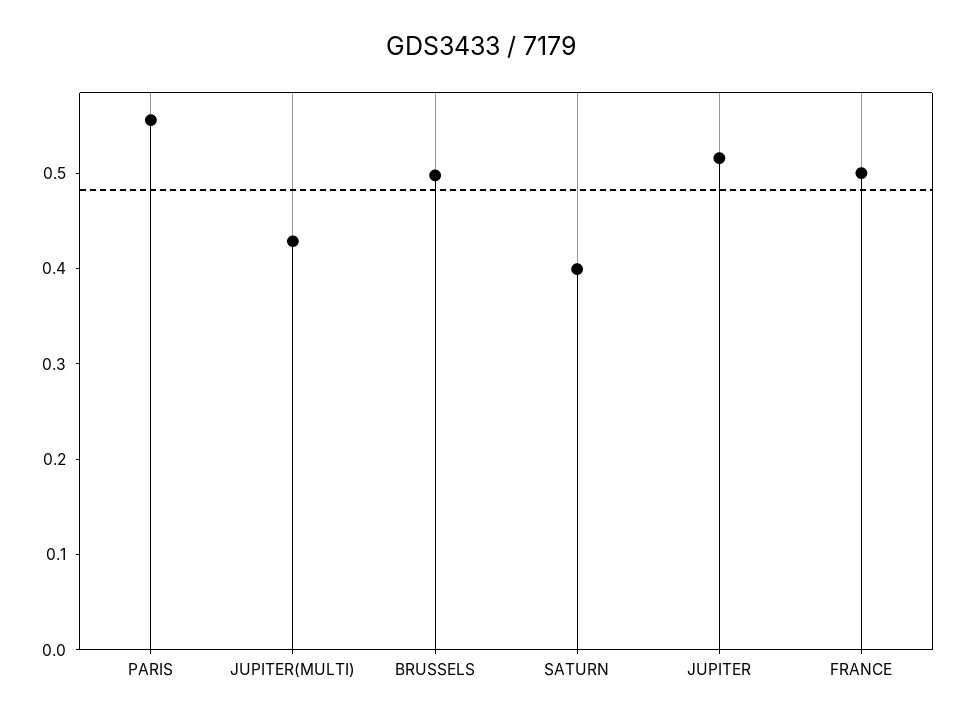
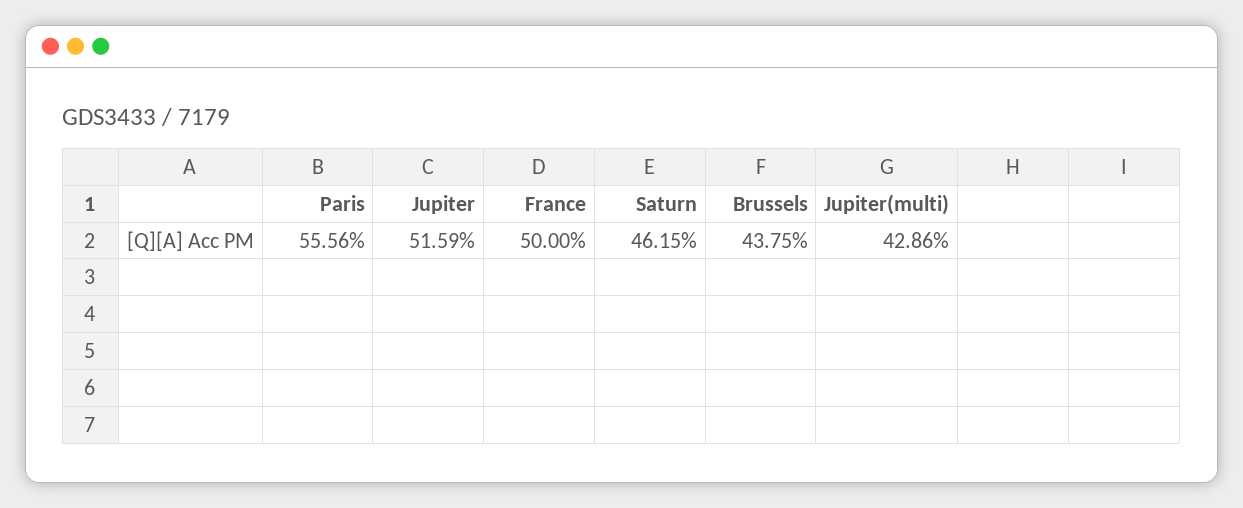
BRUSSELS: 0.5 -> 0.4375
SATURN: 0.4 -> 0.4615

